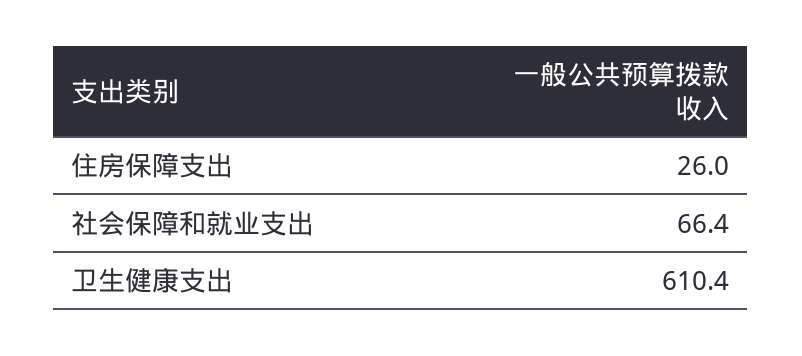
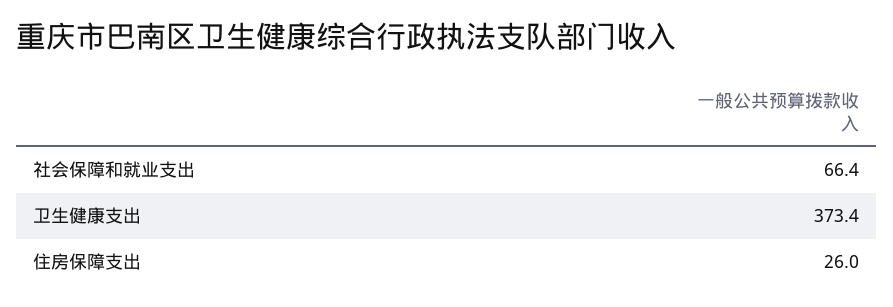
卫生健康支出: 610.4 -> 373.4

